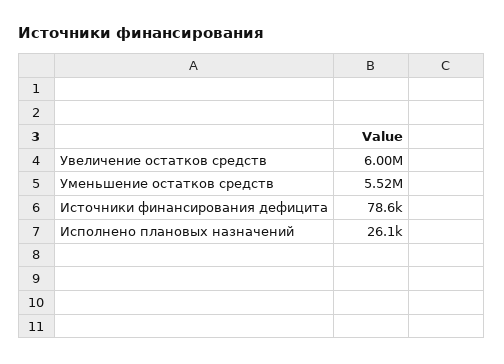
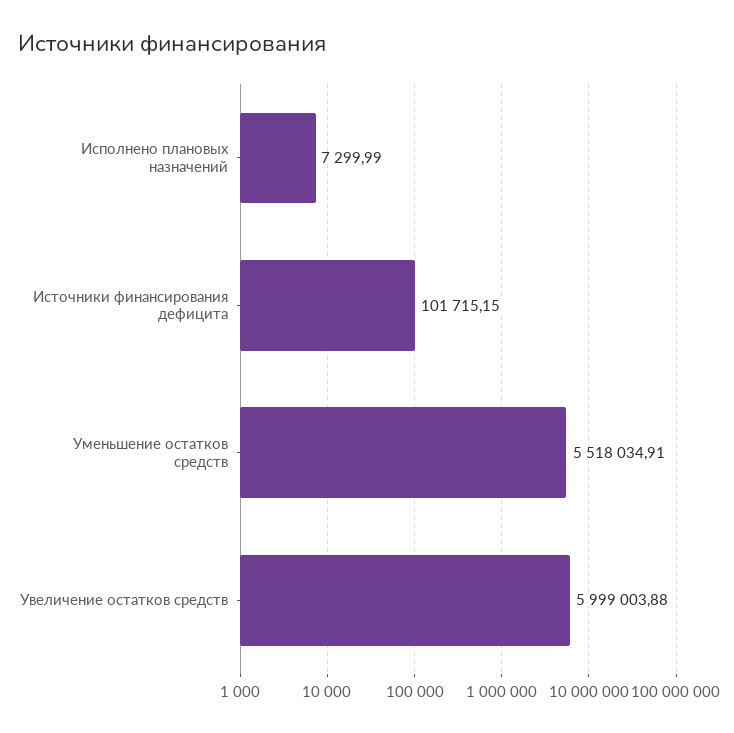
Источники финансирования дефицита: 78600 -> 101715.15
Исполнено плановых назначений: 26100 -> 7299.99

